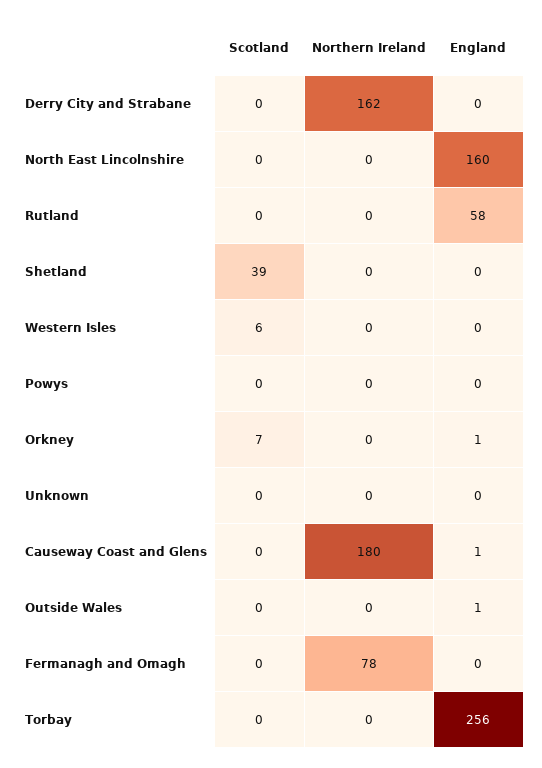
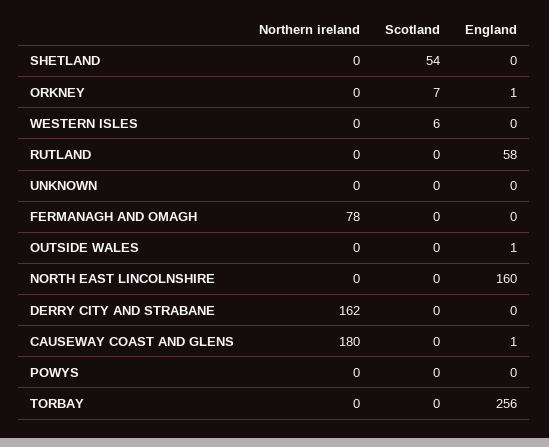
Scotland, Shetland: 39 -> 54

